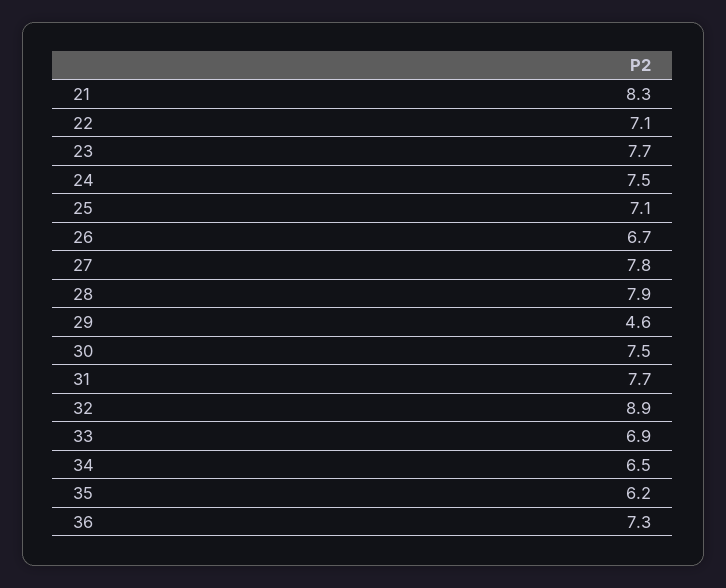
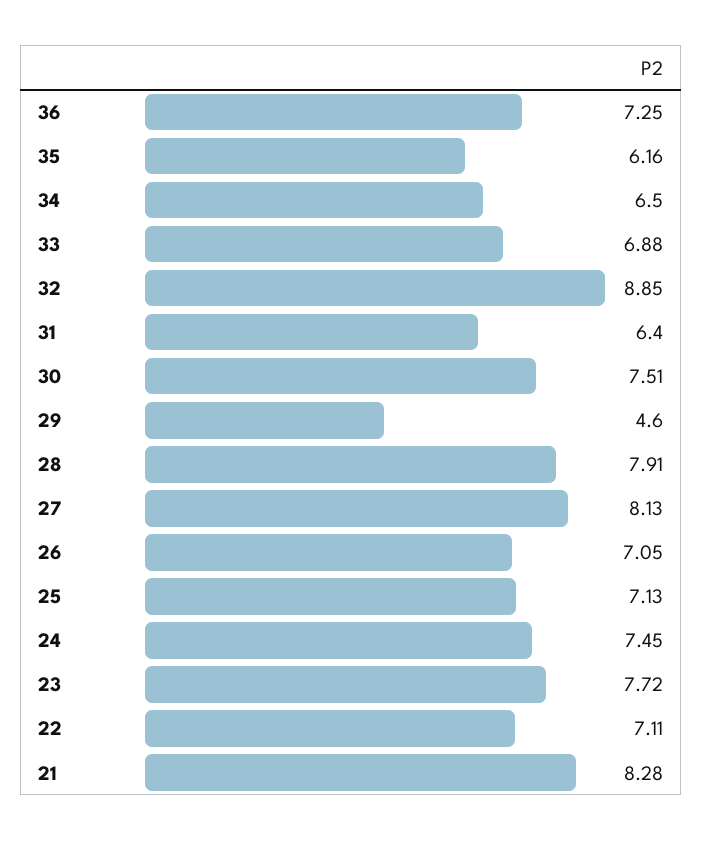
26: 6.7 -> 7.05
27: 7.8 -> 8.13
31: 7.7 -> 6.4

